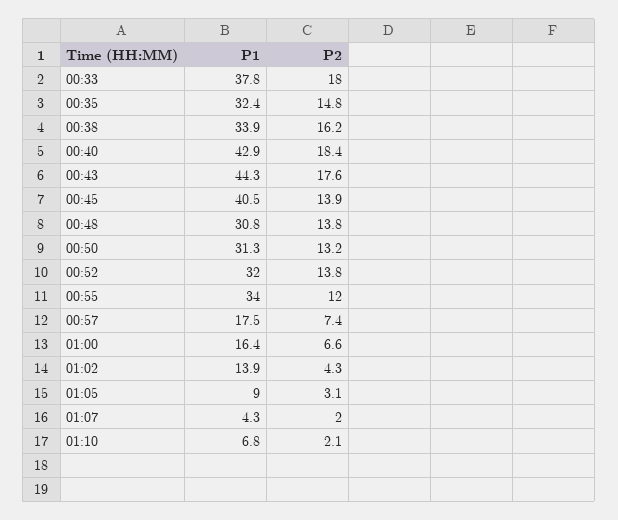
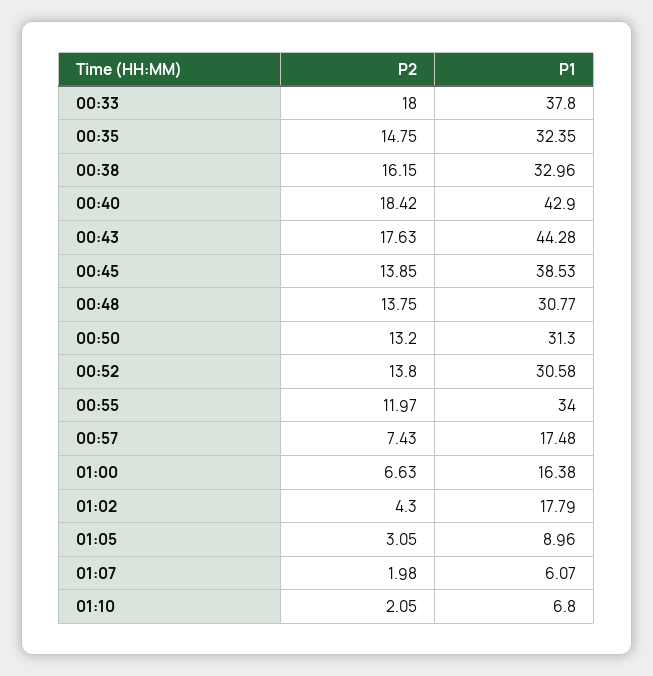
P1, 00:38: 33.9 -> 32.96
P1, 00:45: 40.5 -> 38.53
P1, 00:52: 32 -> 30.58
P1, 01:02: 13.9 -> 17.79
P1, 01:07: 4.3 -> 6.07

